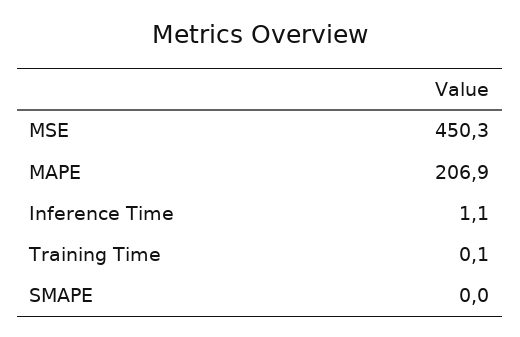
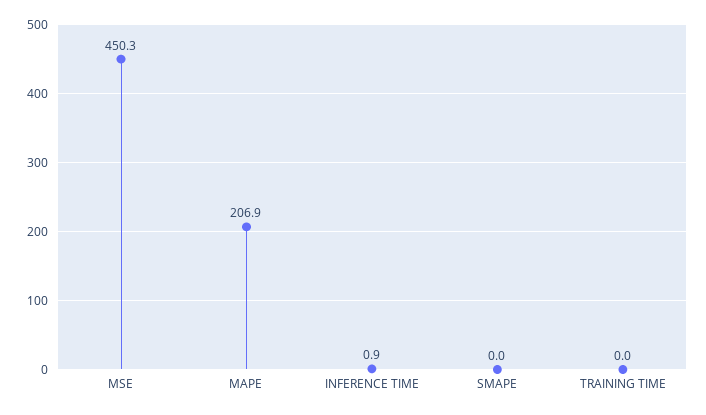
Inference Time: 1.1 -> 0.9
Training Time: 0.1 -> 0

